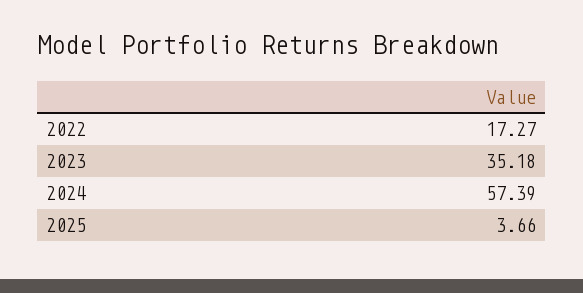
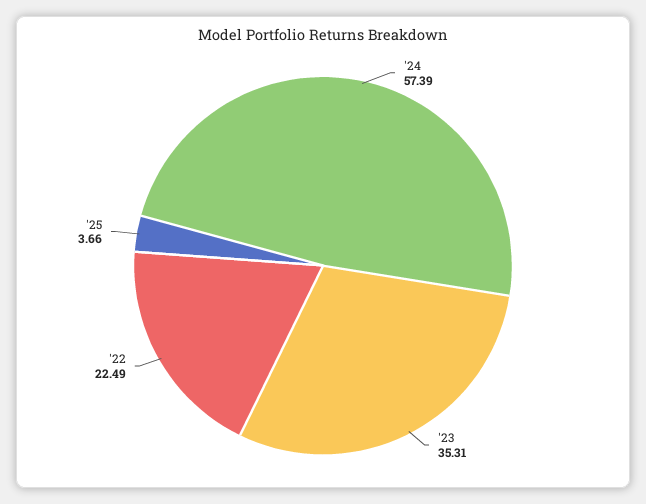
2022: 17.27 -> 22.49
2023: 35.18 -> 35.31

